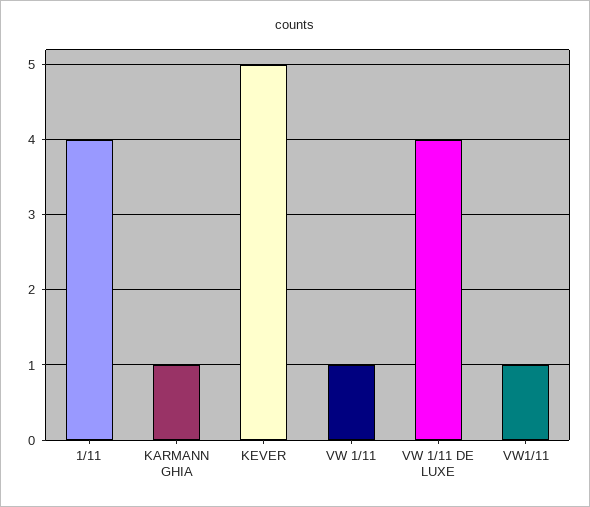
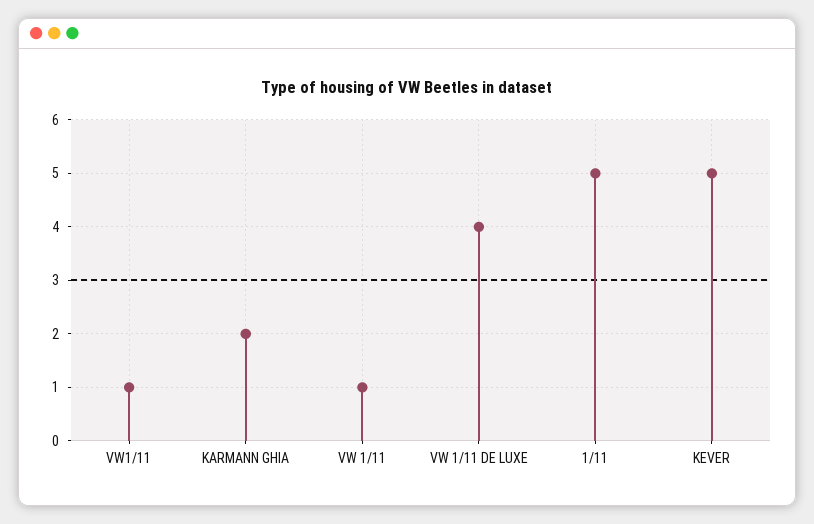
1/11: 4 -> 5
KARMANN GHIA: 1 -> 2

